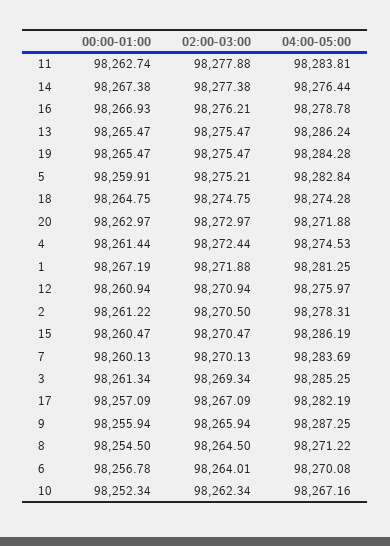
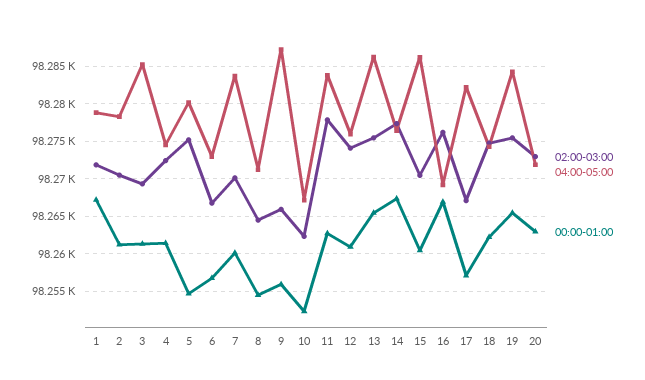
04:00-05:00, 16: 98278.78 -> 98269
00:00-01:00, 5: 98259.91 -> 98255
04:00-05:00, 5: 98282.84 -> 98280
00:00-01:00, 18: 98264.75 -> 98262
04:00-05:00, 1: 98281.25 -> 98279
02:00-03:00, 12: 98270.94 -> 98274
02:00-03:00, 6: 98264.01 -> 98267
04:00-05:00, 6: 98270.08 -> 98273

